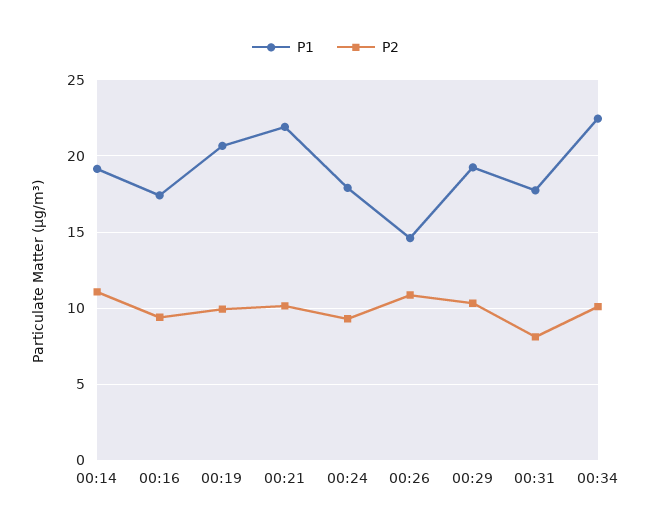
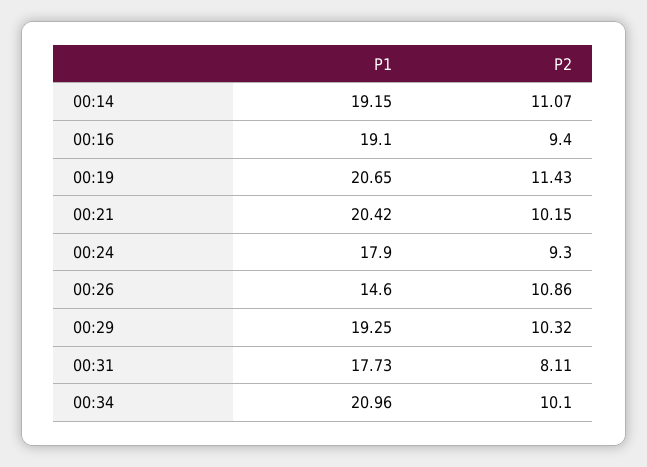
P1, 00:16: 17.5 -> 19.1
P2, 00:19: 10 -> 11.43
P1, 00:21: 22 -> 20.42
P1, 00:34: 22.5 -> 20.96

